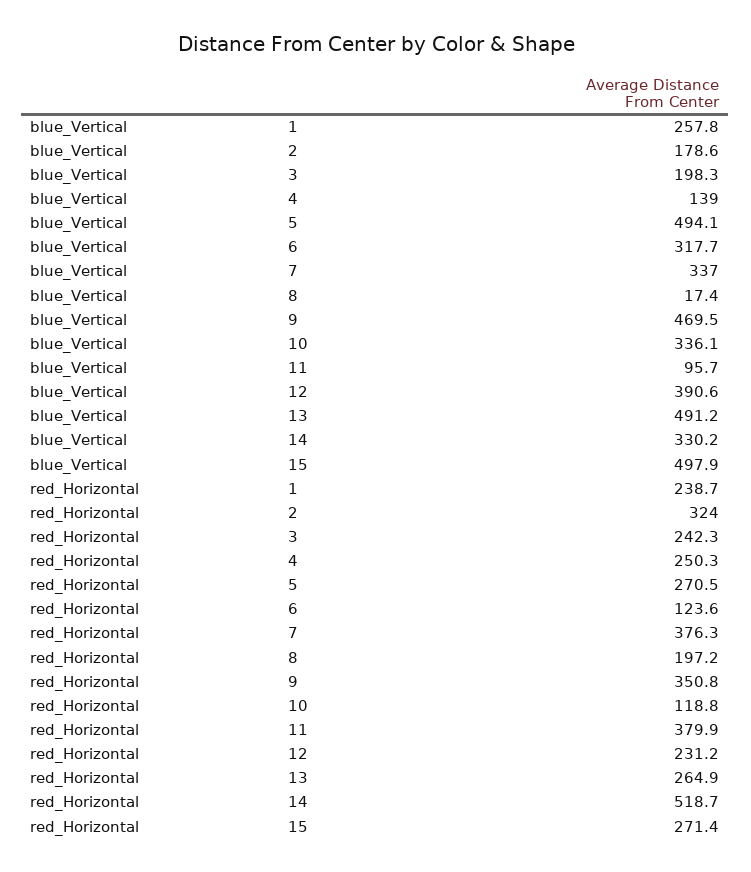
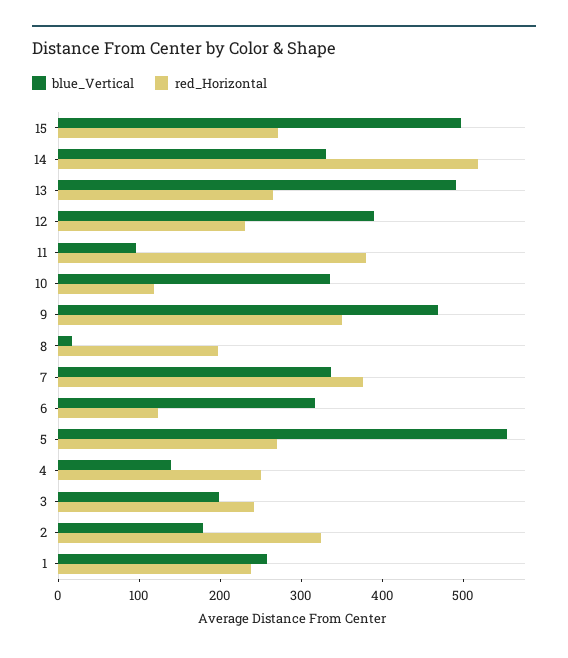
blue_Vertical, 5: 494.1 -> 560

